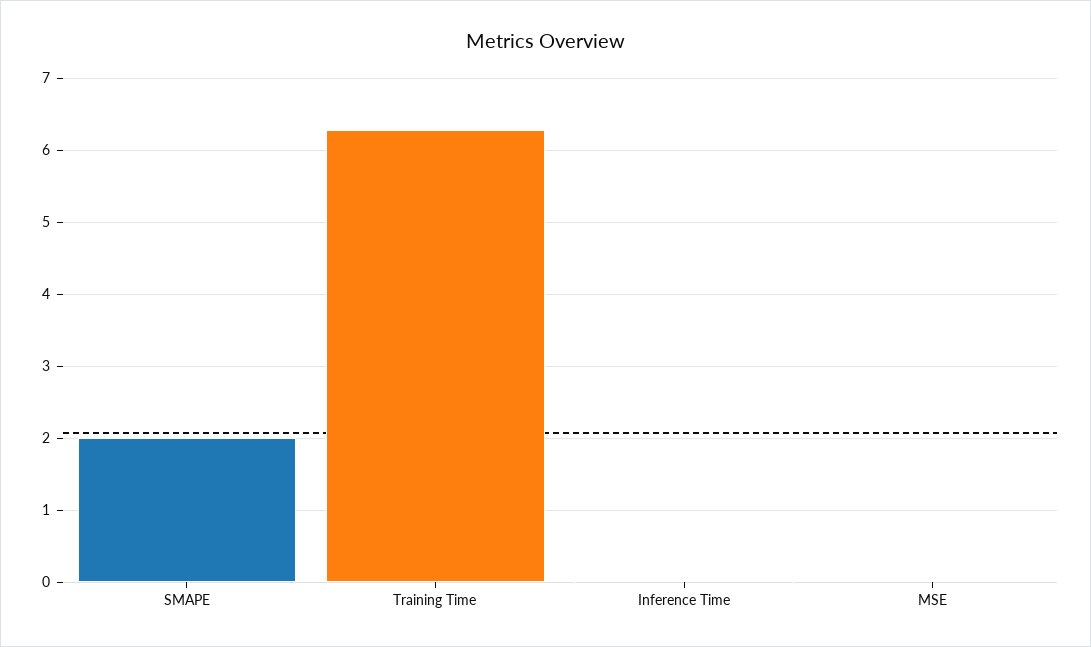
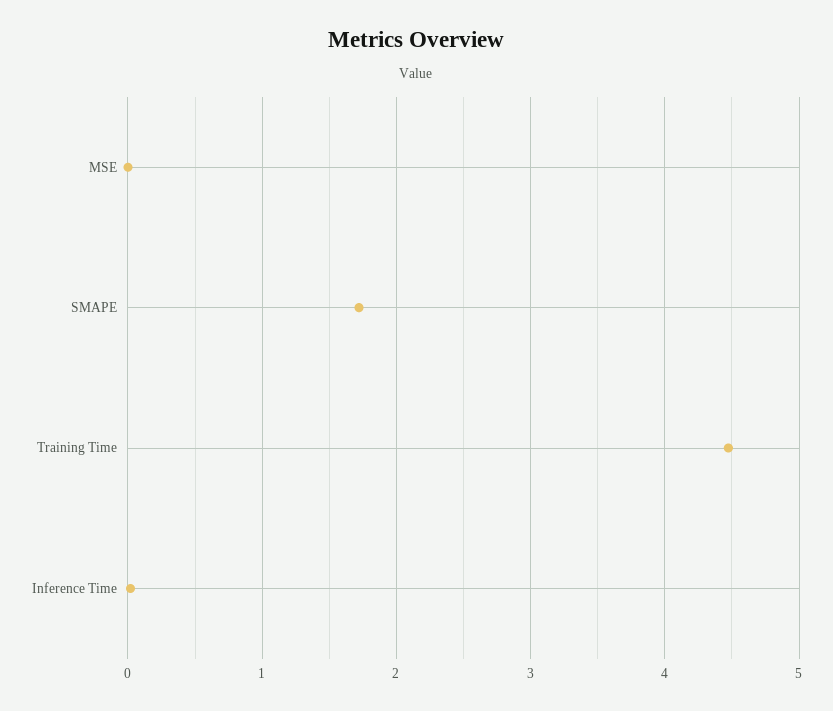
SMAPE: 2 -> 1.7
Training Time: 6.3 -> 4.5

